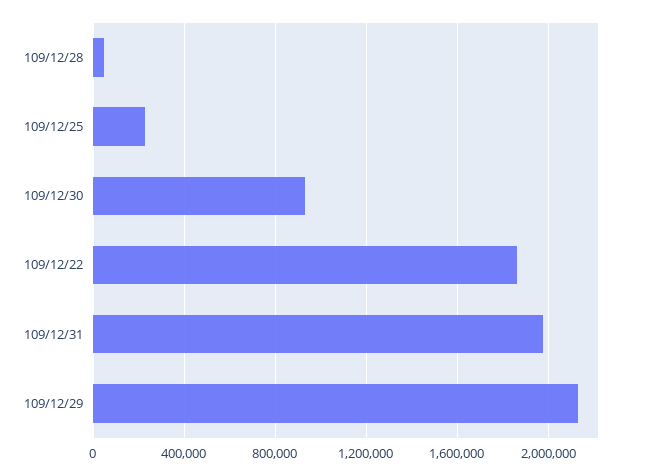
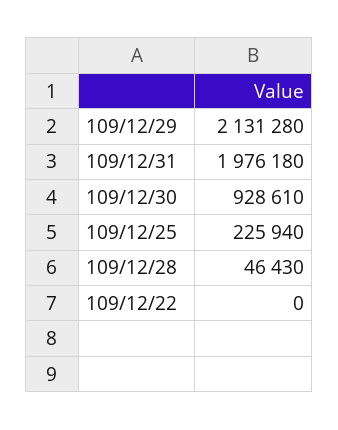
109/12/22: 1850000 -> 0

